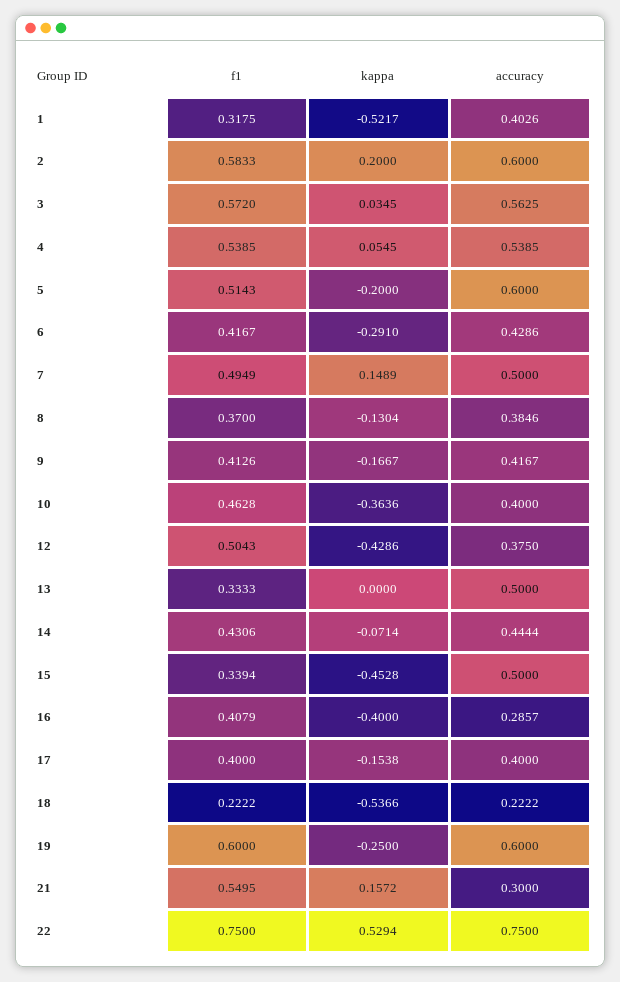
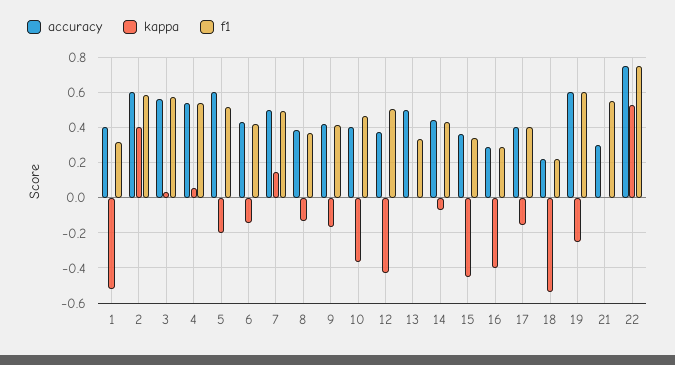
kappa, 2: 0.2 -> 0.4
kappa, 6: -0.291 -> -0.15
accuracy, 15: 0.5 -> 0.35
f1, 16: 0.4079 -> 0.3
kappa, 21: 0.1572 -> 0

